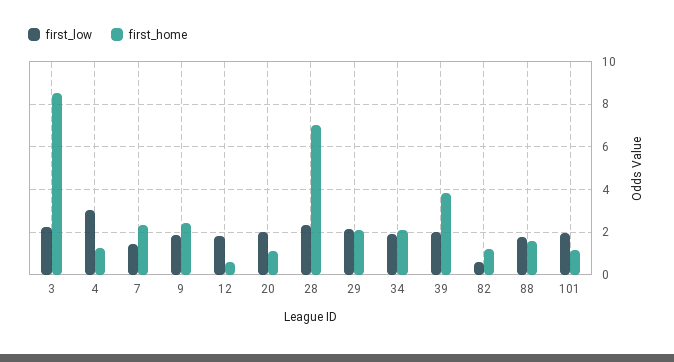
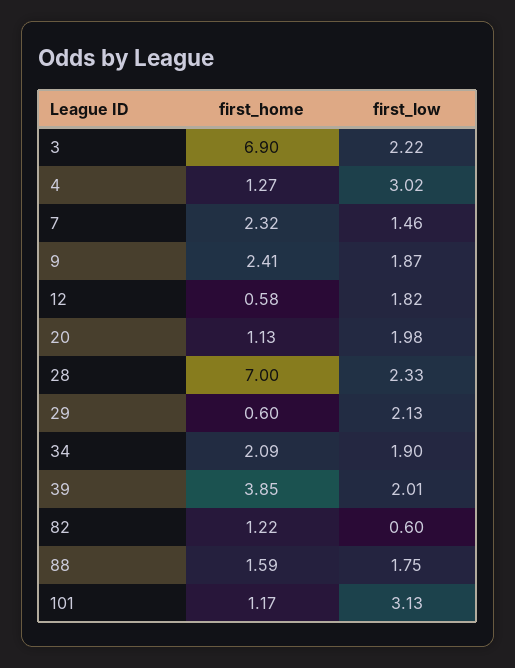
first_home, 3: 8.5 -> 6.9
first_home, 29: 2 -> 0.6
first_low, 101: 2 -> 3.13

